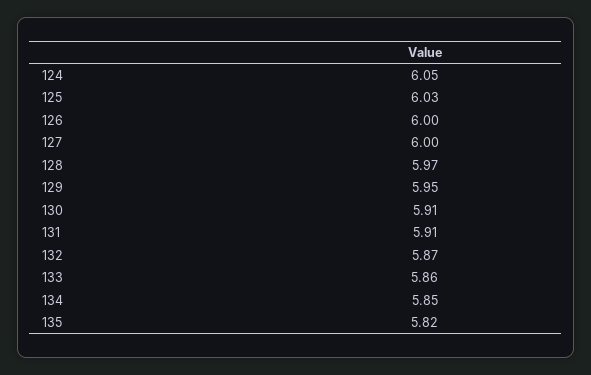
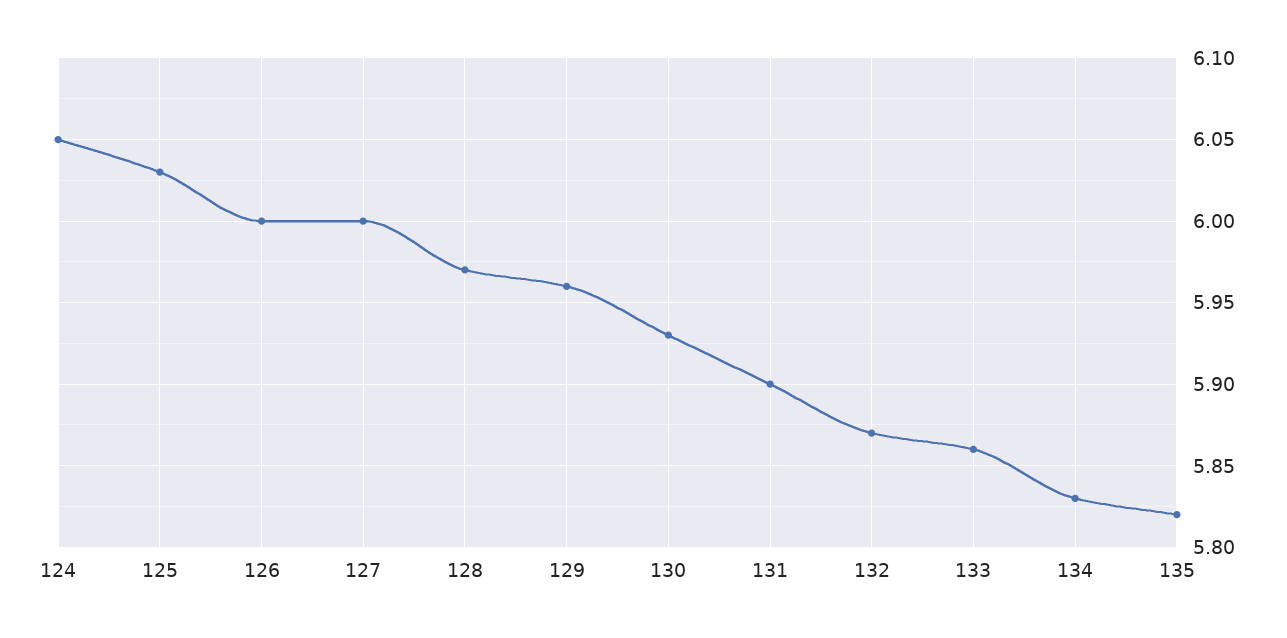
129: 5.95 -> 5.96
130: 5.91 -> 5.93
131: 5.91 -> 5.9
134: 5.85 -> 5.83

